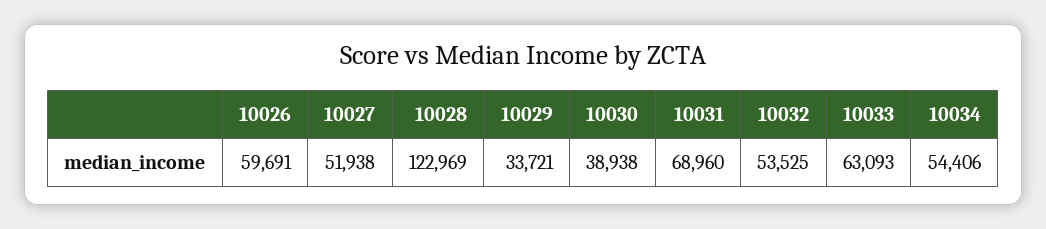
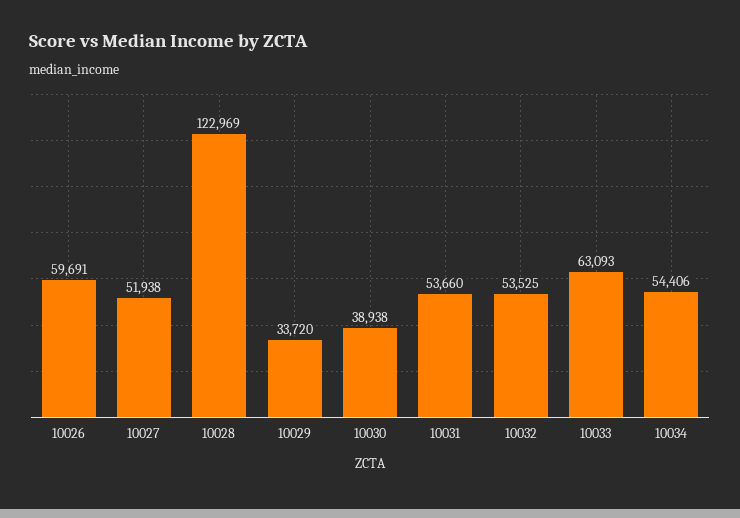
10029: 33721 -> 33720
10031: 68960 -> 53660

